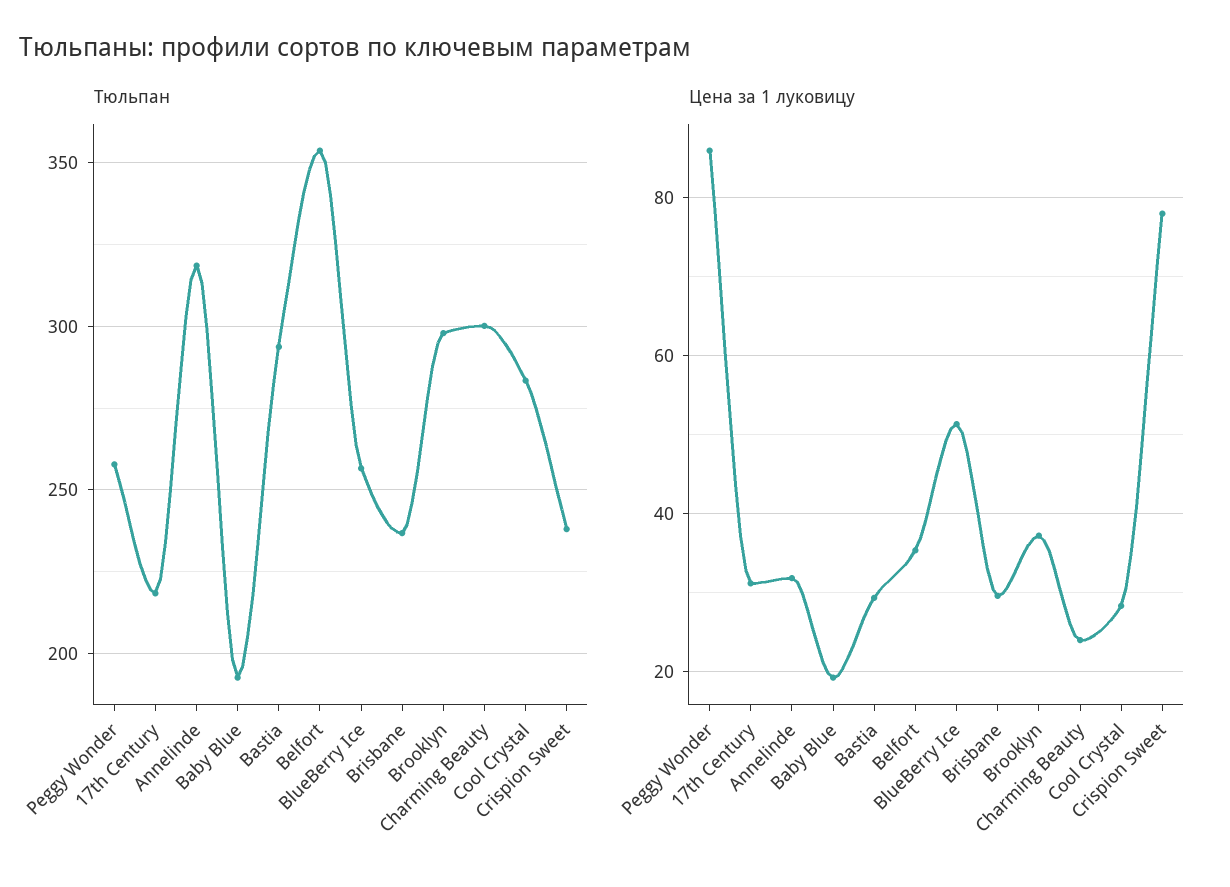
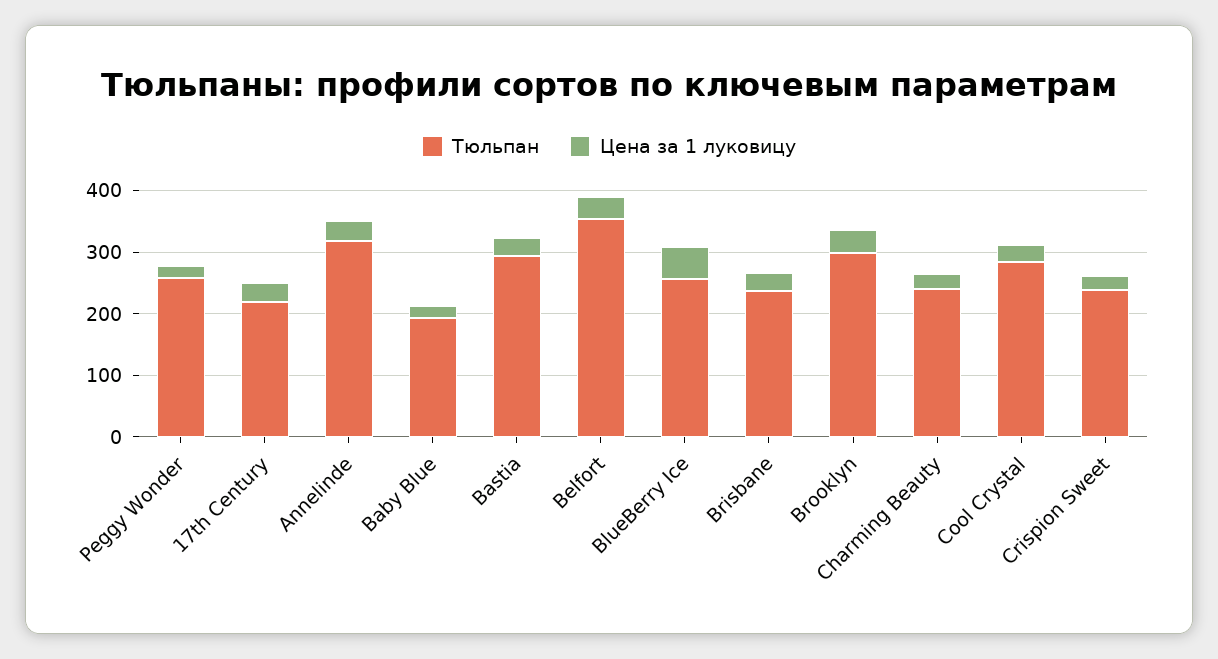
Тюльпан, Charming Beauty: 300 -> 240
Цена за 1 луковицу, Peggy Wonder: 86 -> 20
Цена за 1 луковицу, Crispion Sweet: 78 -> 20

